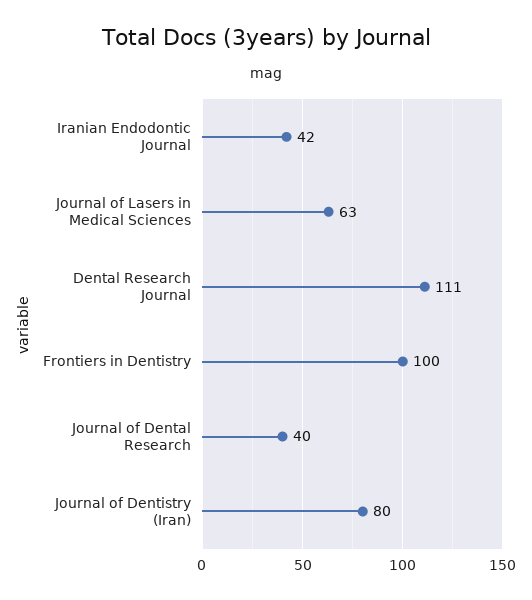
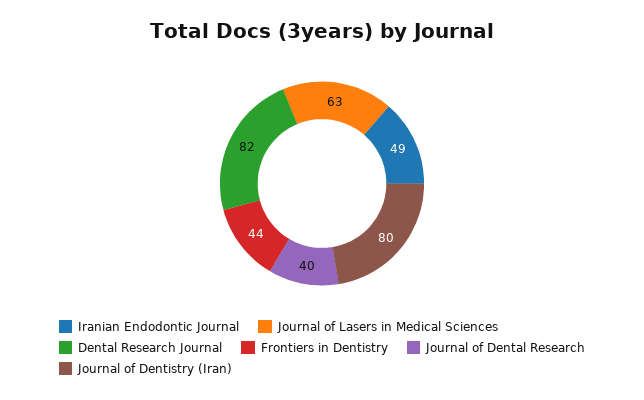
Iranian Endodontic Journal: 42 -> 49
Dental Research Journal: 111 -> 82
Frontiers in Dentistry: 100 -> 44

